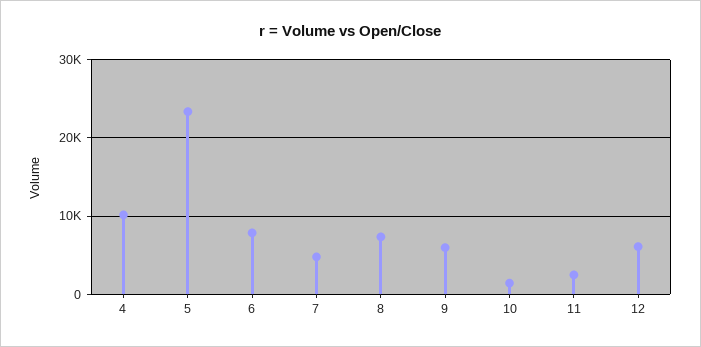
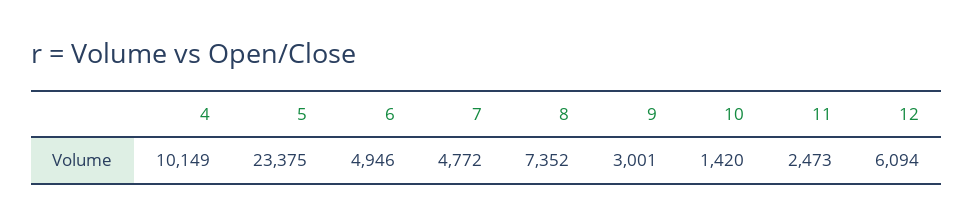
6: 8000 -> 4946
9: 6000 -> 3001

